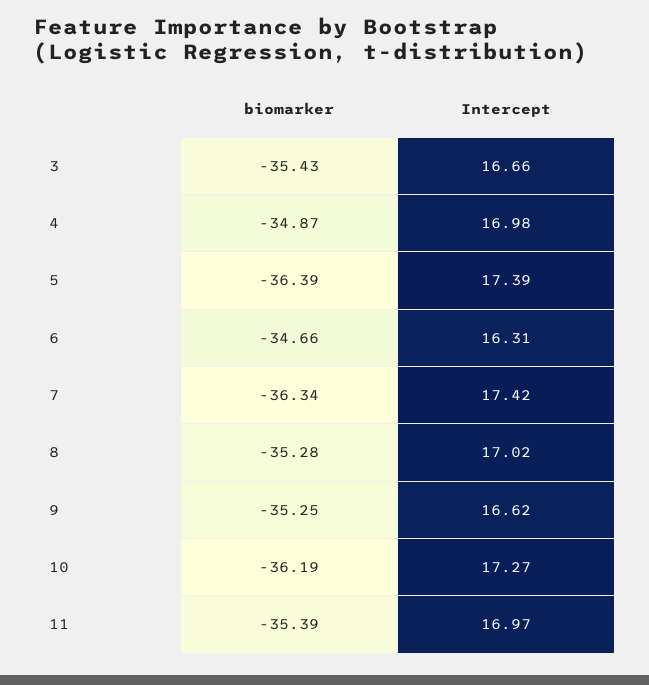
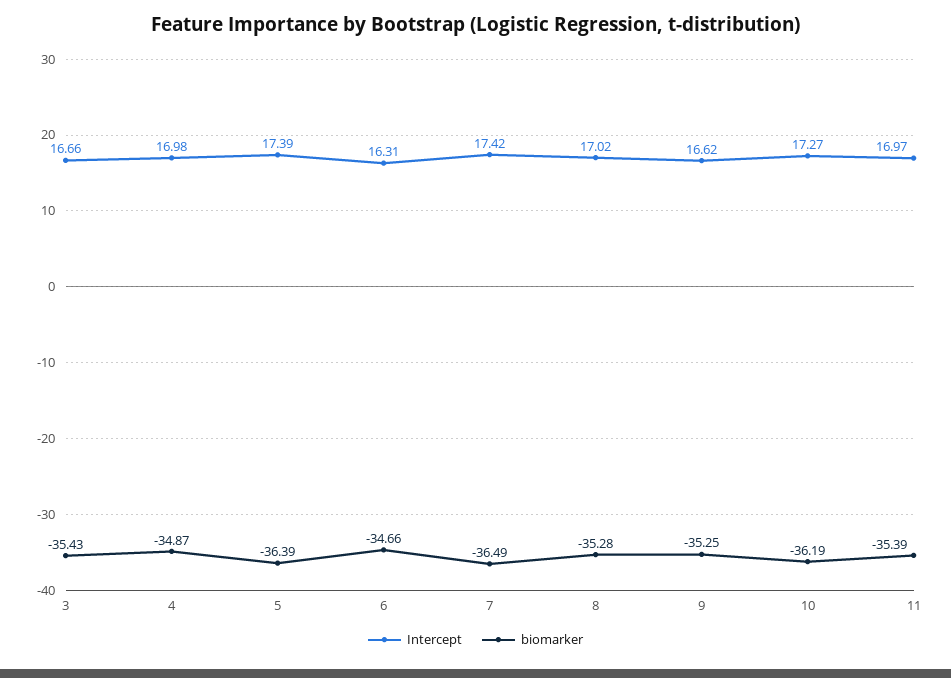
biomarker, 7: -36.34 -> -36.49

